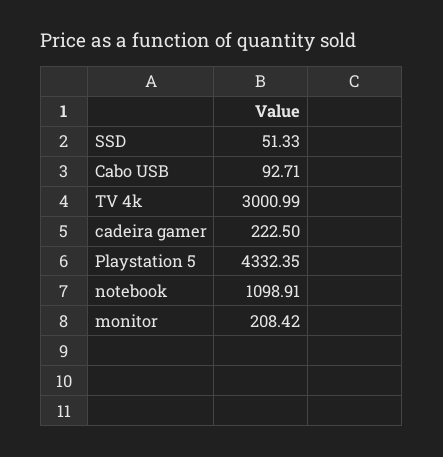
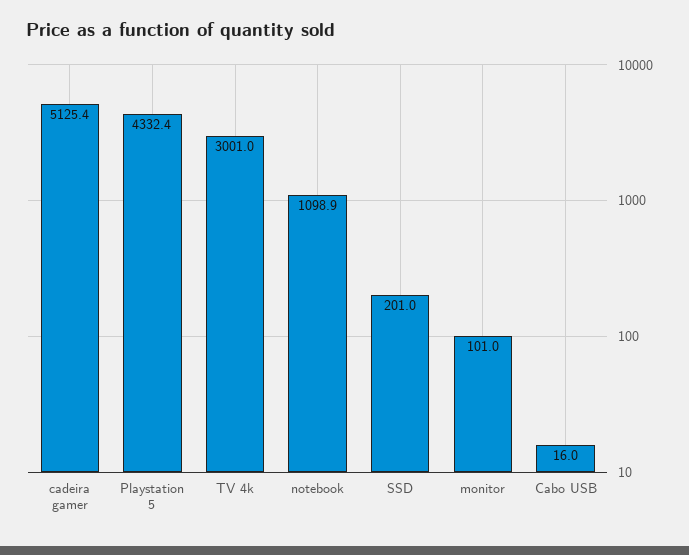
SSD: 51.33 -> 201
Cabo USB: 92.71 -> 16
cadeira gamer: 222.5 -> 5125.4
monitor: 208.42 -> 101

